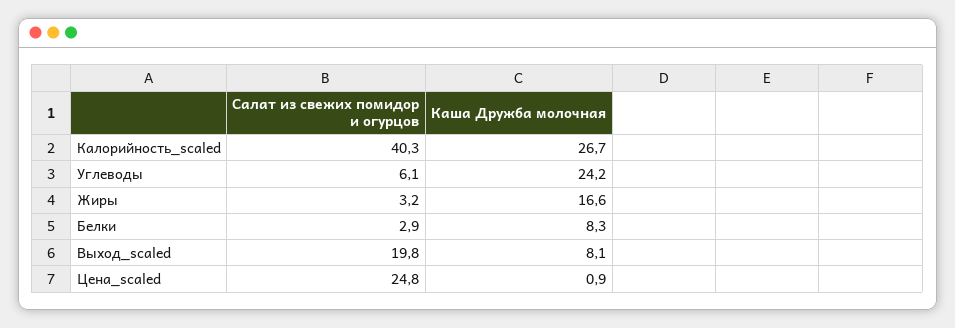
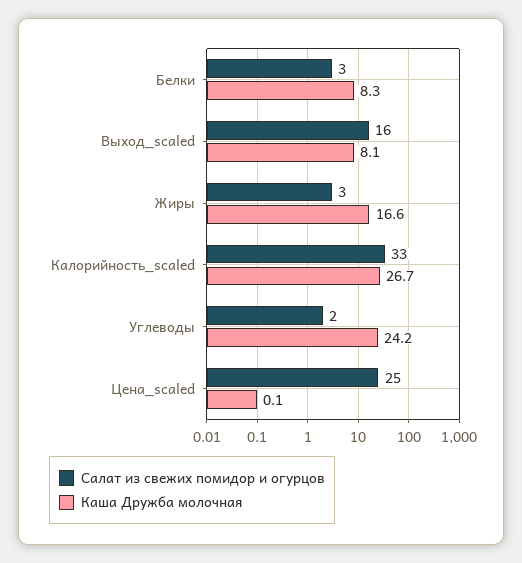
Салат из свежих помидор и огурцов, Калорийность_scaled: 40.3 -> 33
Салат из свежих помидор и огурцов, Углеводы: 6.1 -> 2
Салат из свежих помидор и огурцов, Выход_scaled: 19.8 -> 16
Каша Дружба молочная, Цена_scaled: 0.9 -> 0.1

